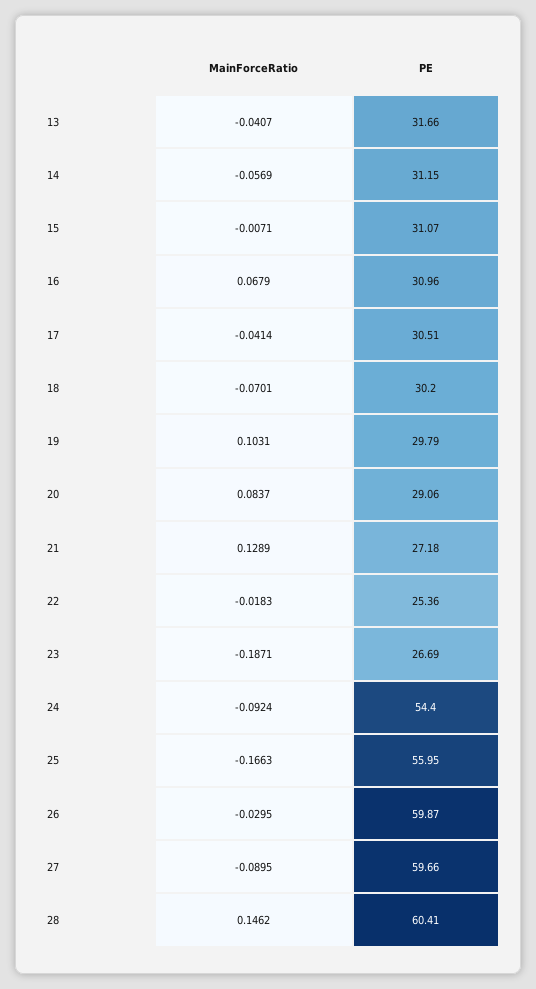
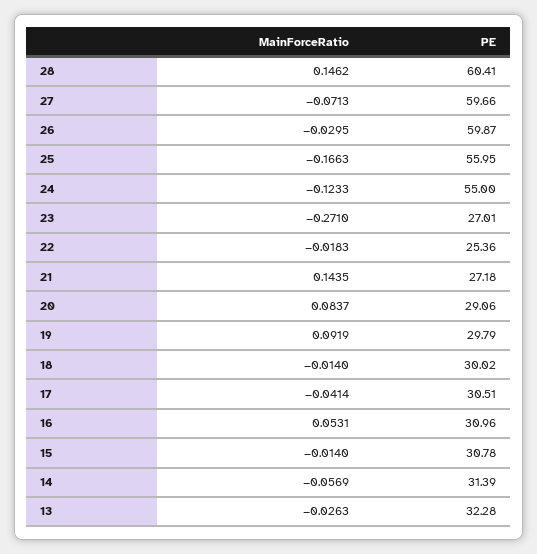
MainForceRatio, 13: -0.0407 -> -0.0263
PE, 13: 31.66 -> 32.28
PE, 14: 31.15 -> 31.39
MainForceRatio, 15: -0.0071 -> -0.014
PE, 15: 31.07 -> 30.78
MainForceRatio, 16: 0.0679 -> 0.0531
MainForceRatio, 18: -0.0701 -> -0.014
PE, 18: 30.2 -> 30.02
MainForceRatio, 19: 0.1031 -> 0.0919
MainForceRatio, 21: 0.1289 -> 0.1435
MainForceRatio, 23: -0.1871 -> -0.271
PE, 23: 26.69 -> 27.01
MainForceRatio, 24: -0.0924 -> -0.1233
PE, 24: 54.4 -> 55
MainForceRatio, 27: -0.0895 -> -0.0713

